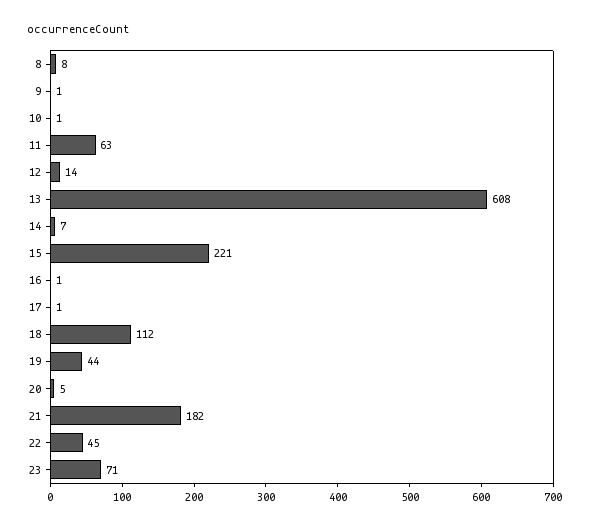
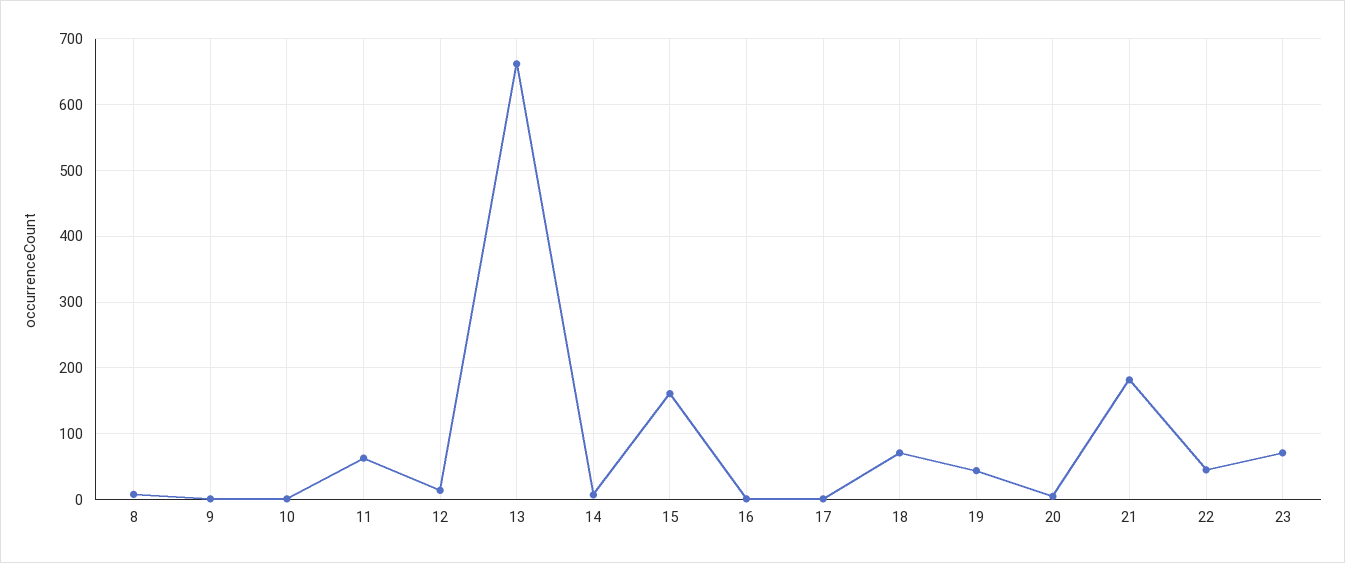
13: 608 -> 660
15: 221 -> 160
18: 112 -> 70

